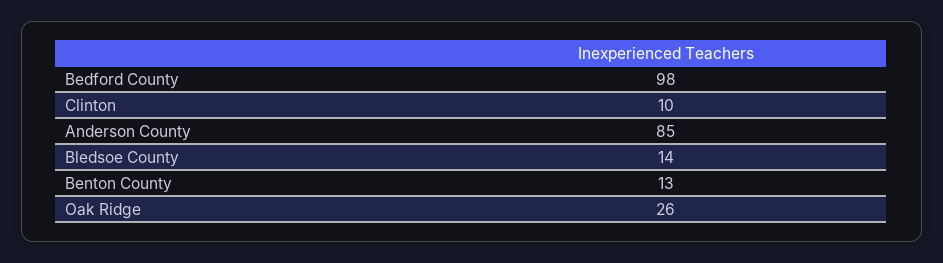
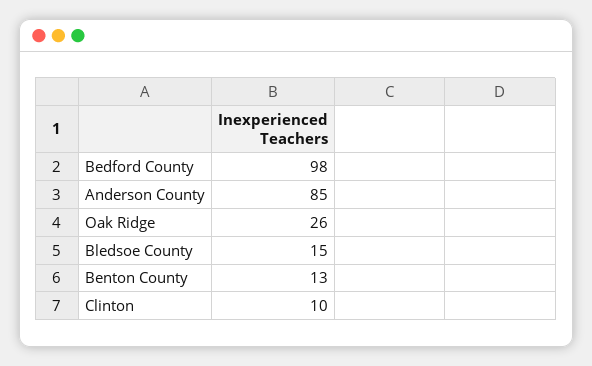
Bledsoe County: 14 -> 15

